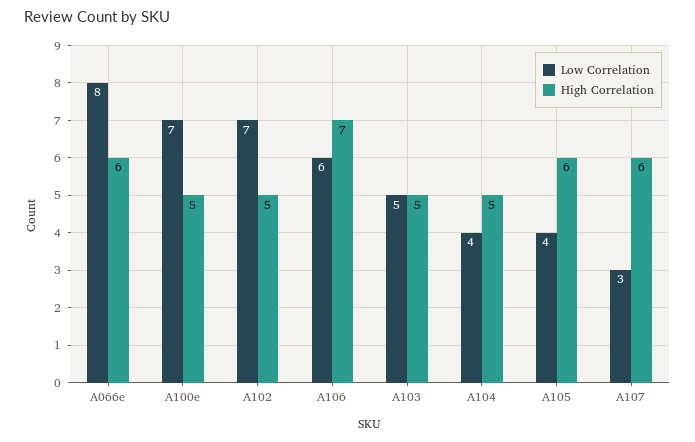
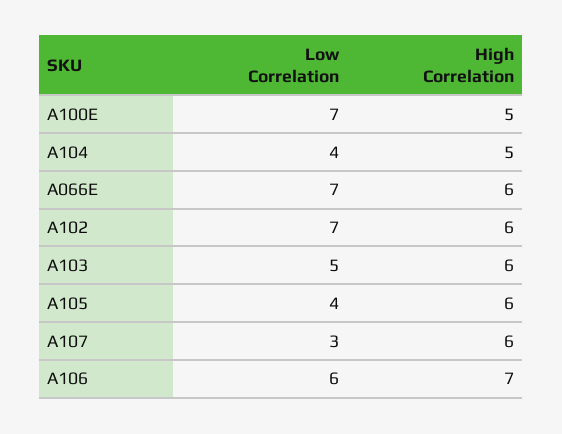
Low Correlation, A066e: 8 -> 7
High Correlation, A102: 5 -> 6
High Correlation, A103: 5 -> 6

